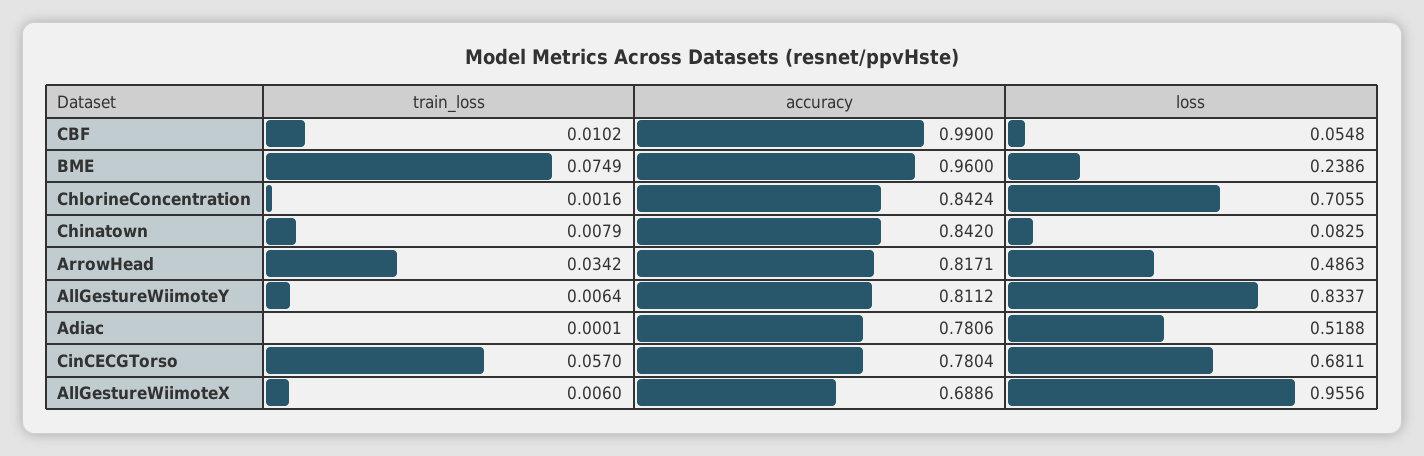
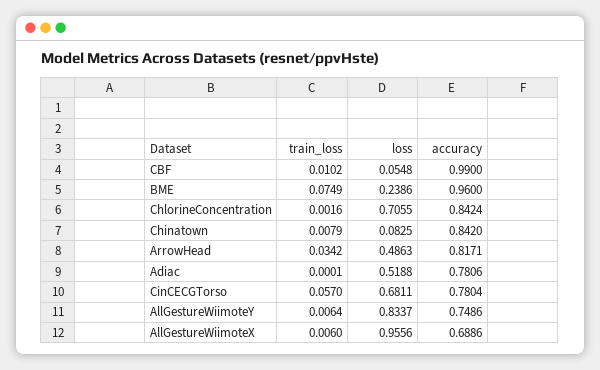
accuracy, AllGestureWiimoteY: 0.8112 -> 0.7486

